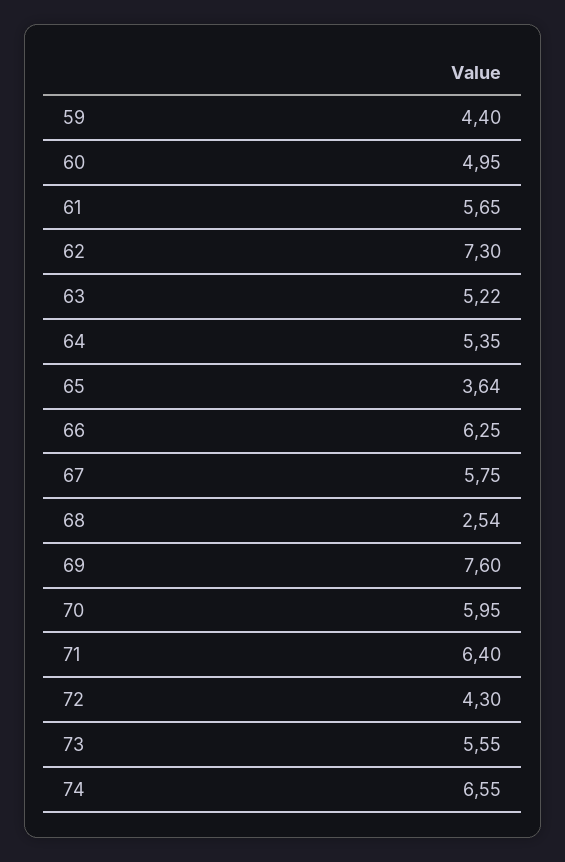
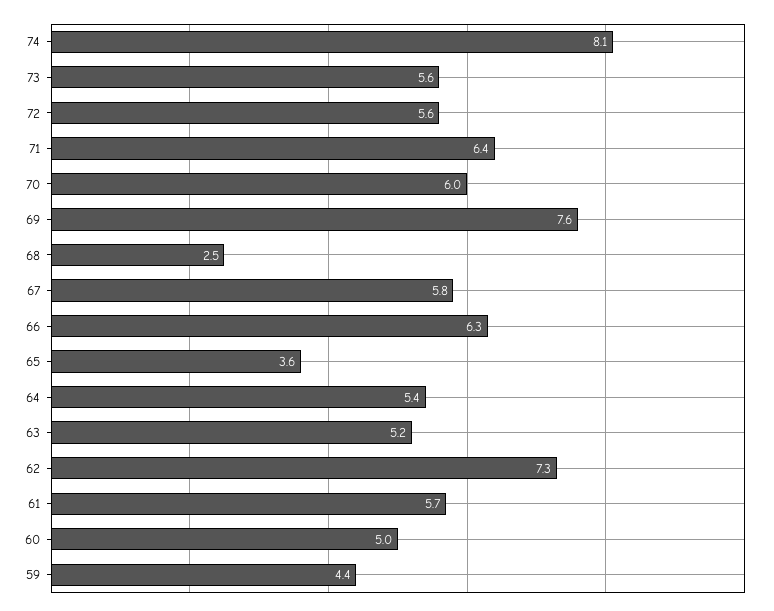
72: 4.3 -> 5.6
74: 6.55 -> 8.1

